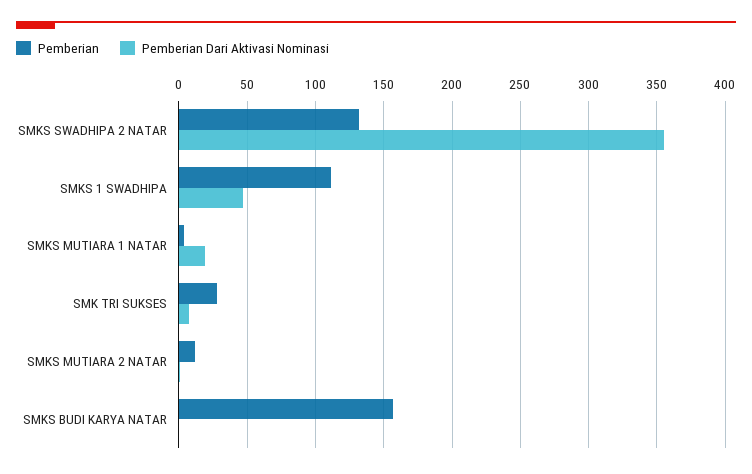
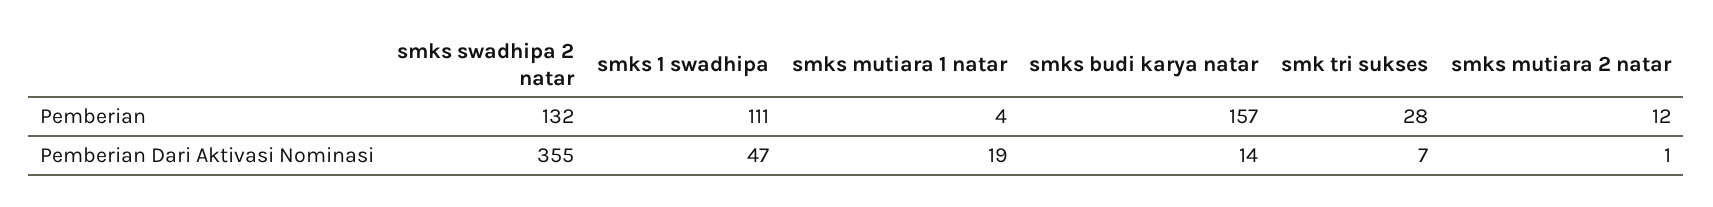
Pemberian Dari Aktivasi Nominasi, SMKS BUDI KARYA NATAR: 0 -> 14

